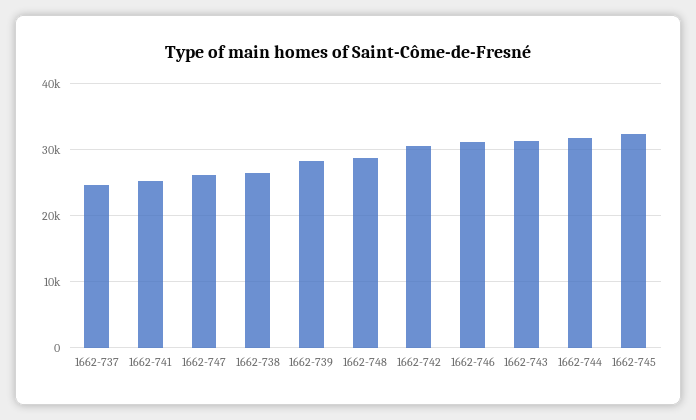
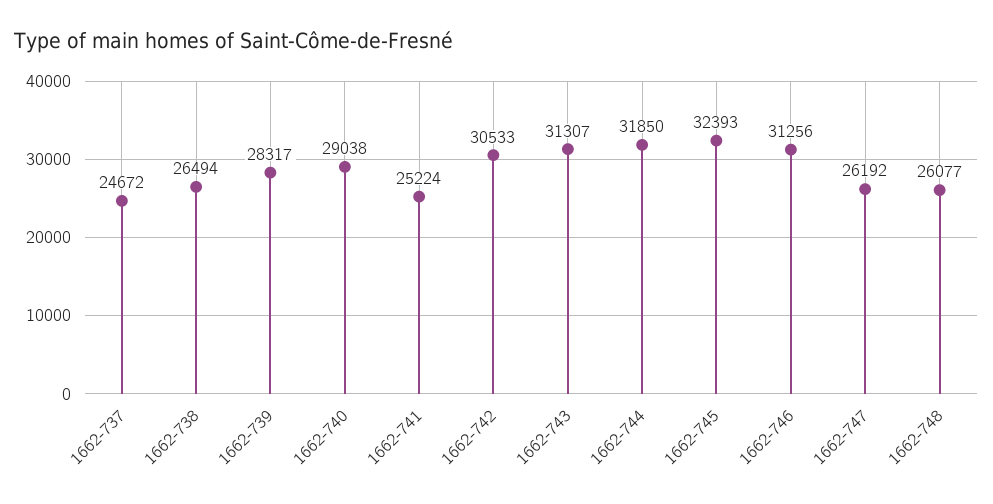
1662-748: 29000 -> 26077
1662-740: none -> 29038

